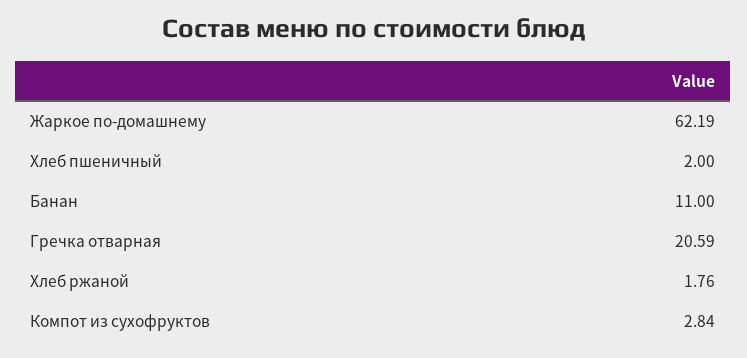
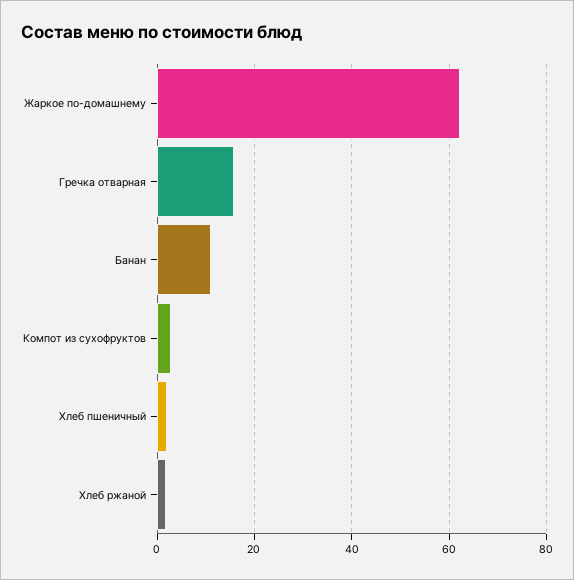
Гречка отварная: 20.59 -> 16

